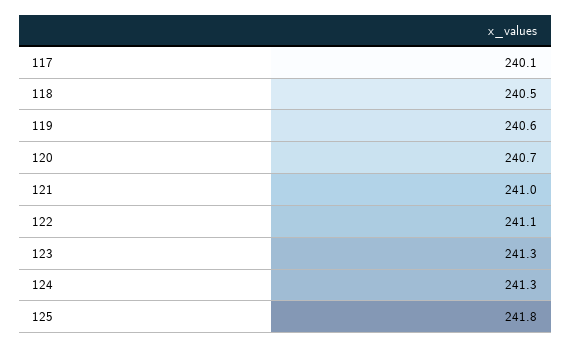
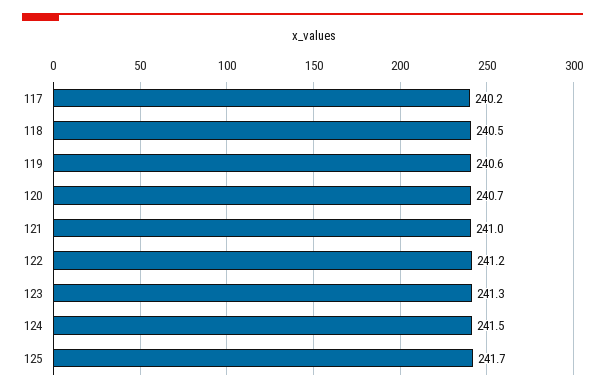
117: 240.1 -> 240.2
122: 241.1 -> 241.2
124: 241.3 -> 241.5
125: 241.8 -> 241.7

